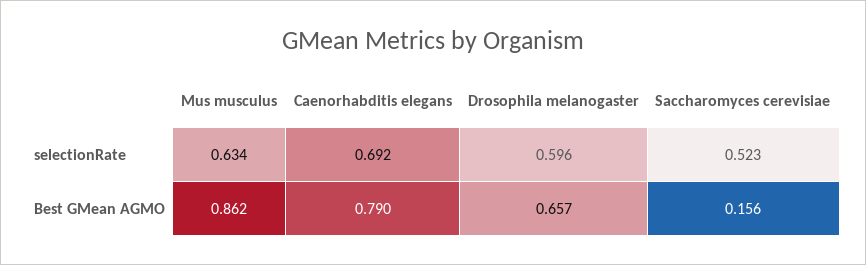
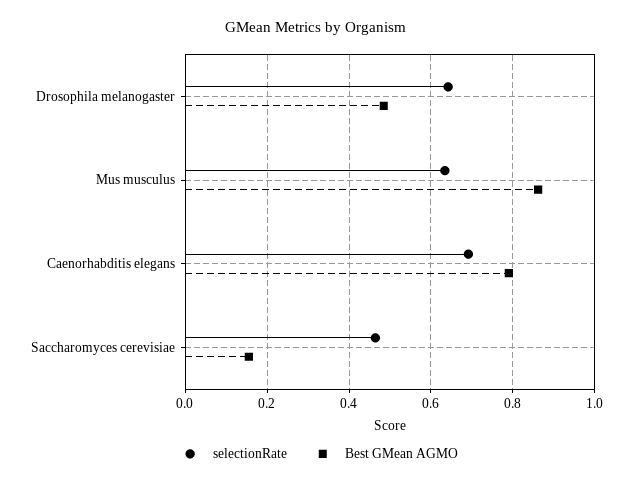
selectionRate, Drosophila melanogaster: 0.596 -> 0.64
selectionRate, Saccharomyces cerevisiae: 0.523 -> 0.46
Best GMean AGMO, Drosophila melanogaster: 0.657 -> 0.48

